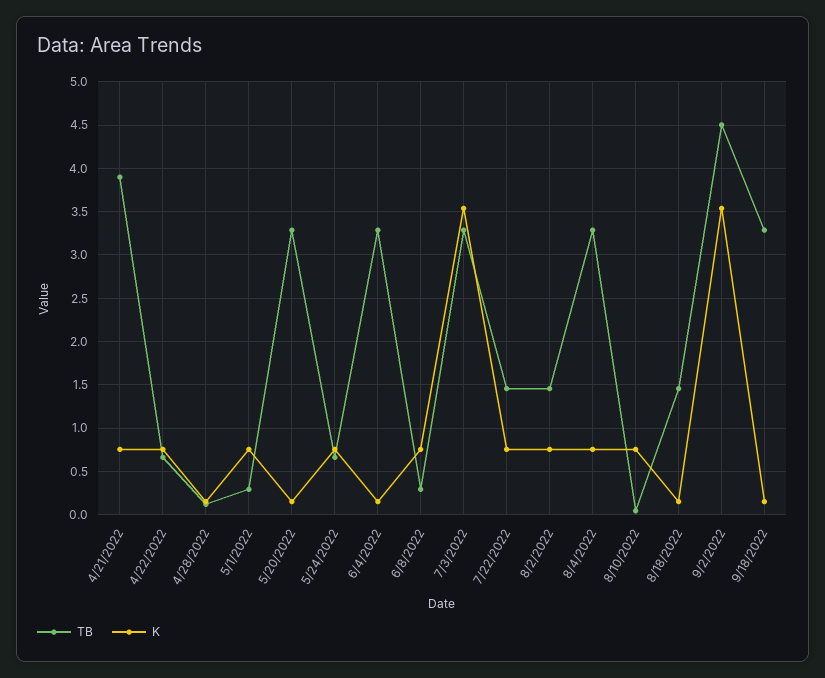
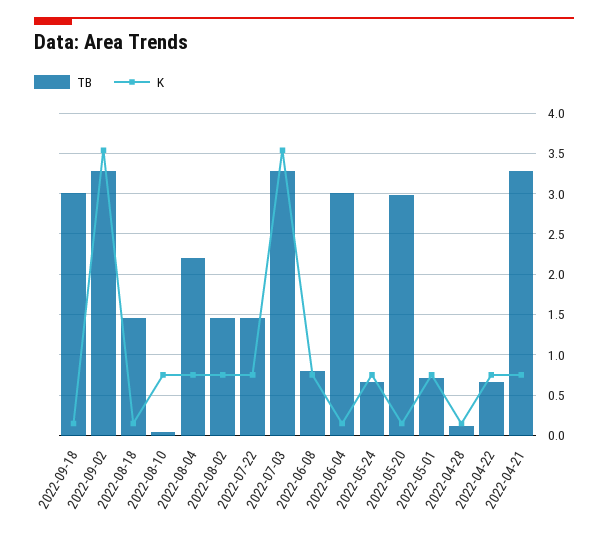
TB, 4/21/2022: 3.9 -> 3.3
TB, 5/1/2022: 0.3 -> 0.7
TB, 5/20/2022: 3.3 -> 3
TB, 6/4/2022: 3.3 -> 3
TB, 6/8/2022: 0.3 -> 0.8
TB, 8/4/2022: 3.3 -> 2.2
TB, 9/2/2022: 4.5 -> 3.3
TB, 9/18/2022: 3.3 -> 3

